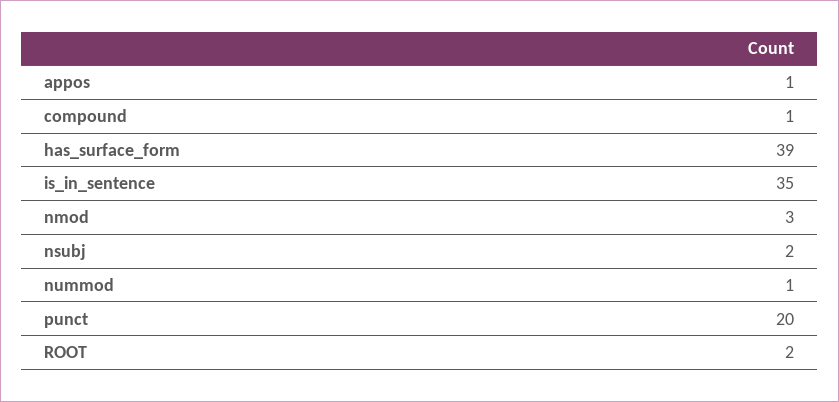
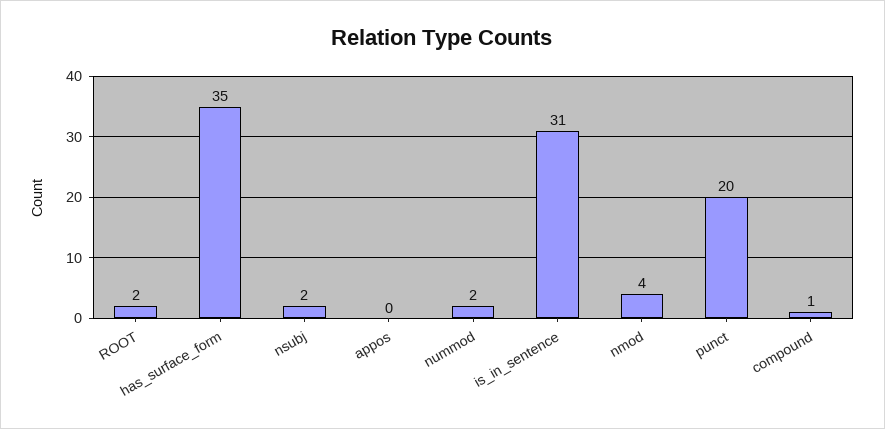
appos: 1 -> 0
has_surface_form: 39 -> 35
is_in_sentence: 35 -> 31
nmod: 3 -> 4
nummod: 1 -> 2

